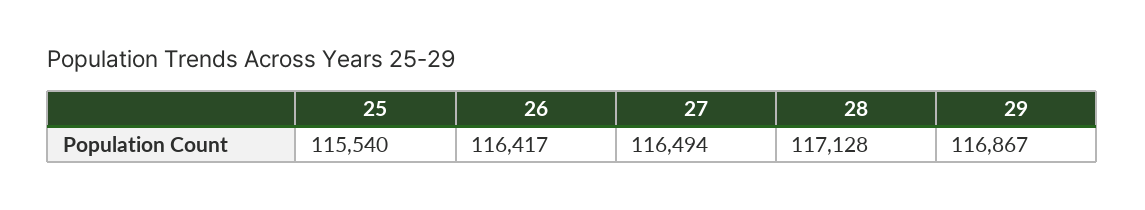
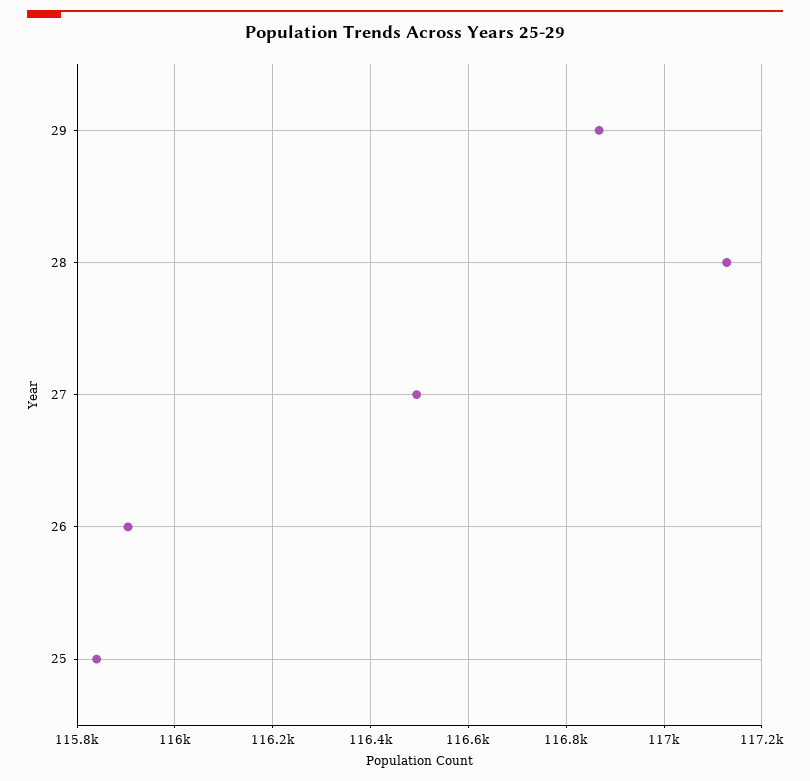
25: 115540 -> 115840
26: 116417 -> 115900

